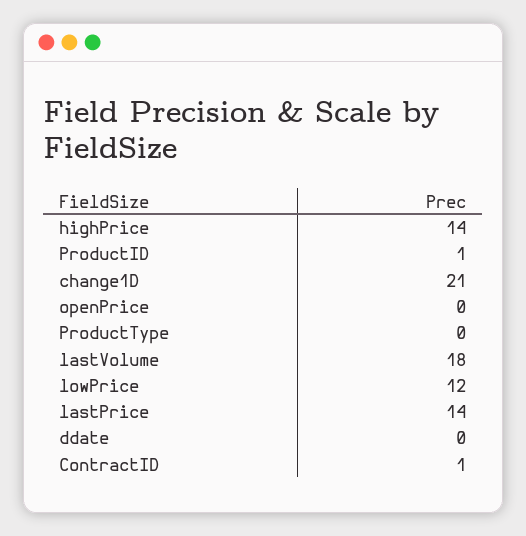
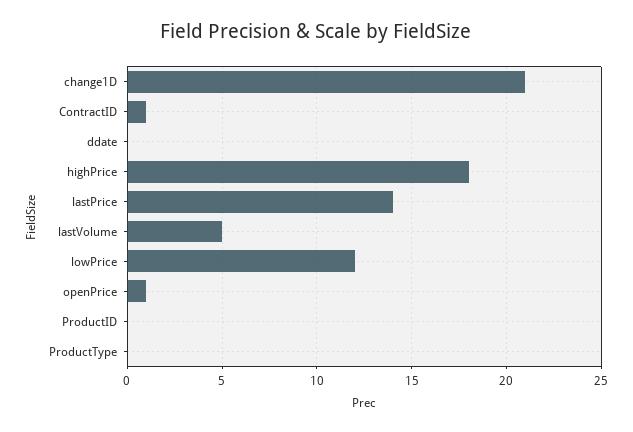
highPrice: 14 -> 18
ProductID: 1 -> 0
openPrice: 0 -> 1
lastVolume: 18 -> 5

